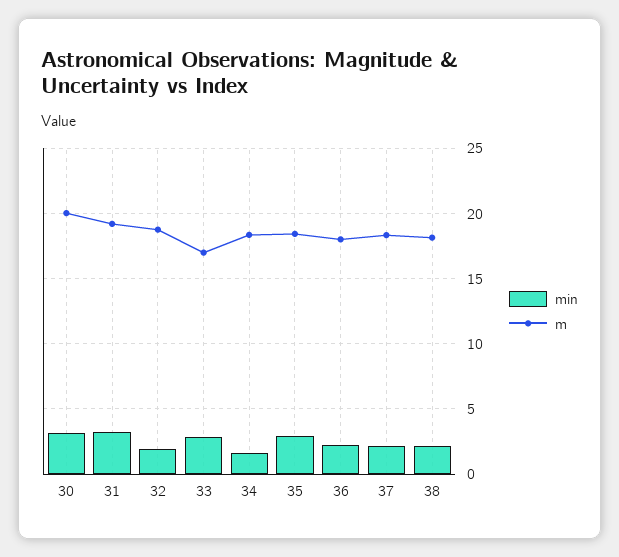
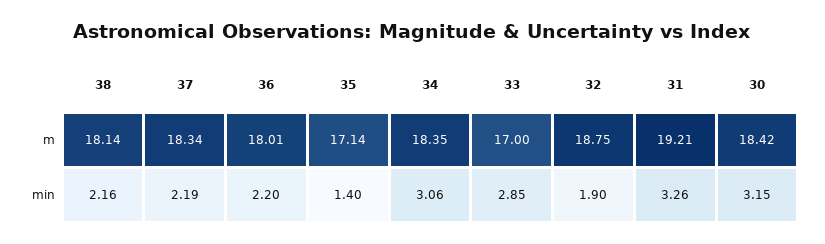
m, 30: 20 -> 18.42
min, 34: 1.5 -> 3.06
min, 35: 3 -> 1.4
m, 35: 18.5 -> 17.14

